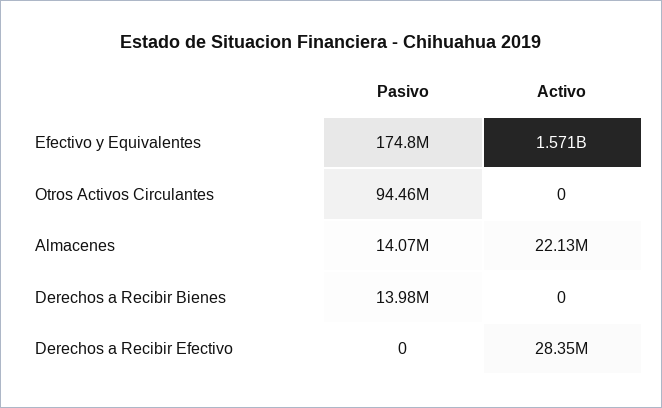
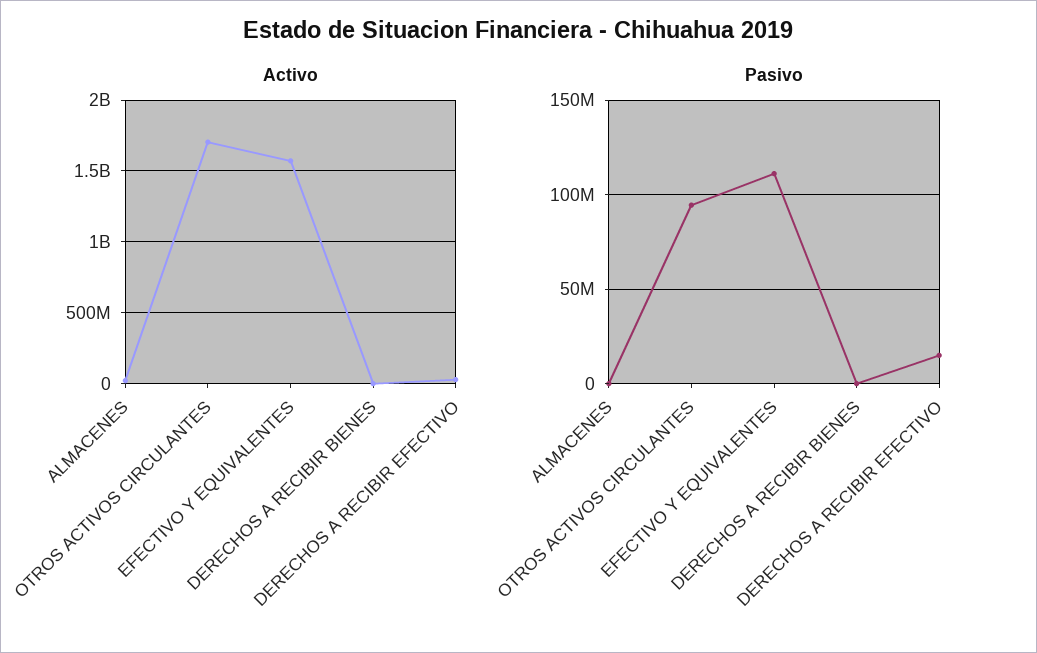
Pasivo, Efectivo y Equivalentes: 174800000 -> 110000000
Activo, Otros Activos Circulantes: 0 -> 1700000000
Pasivo, Almacenes: 14070000 -> 0
Pasivo, Derechos a Recibir Bienes: 13980000 -> 0
Pasivo, Derechos a Recibir Efectivo: 0 -> 15000000

